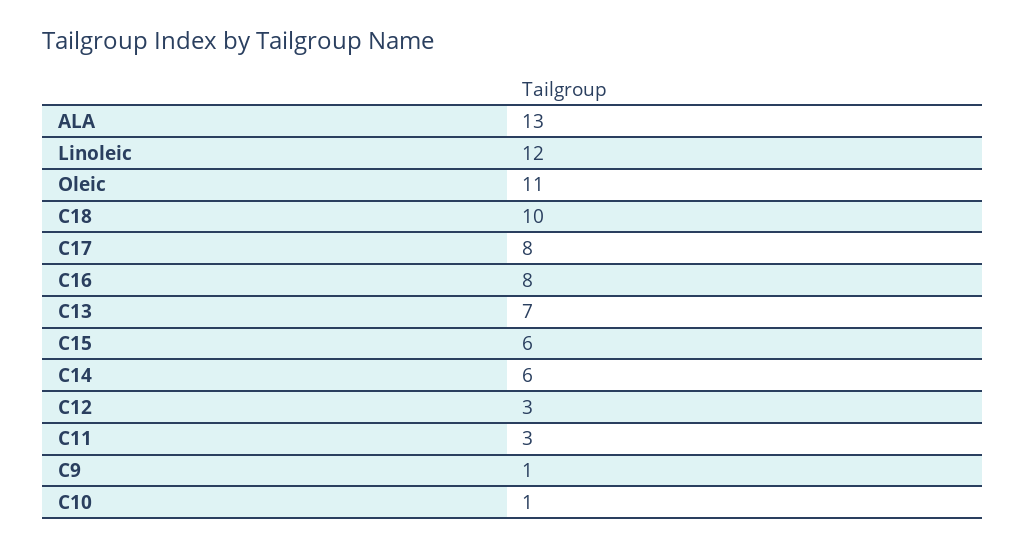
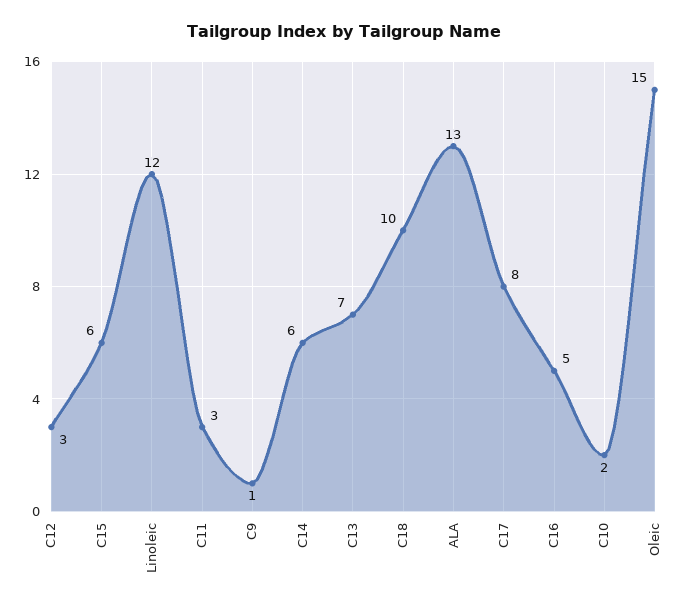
Oleic: 11 -> 15
C16: 8 -> 5
C10: 1 -> 2

